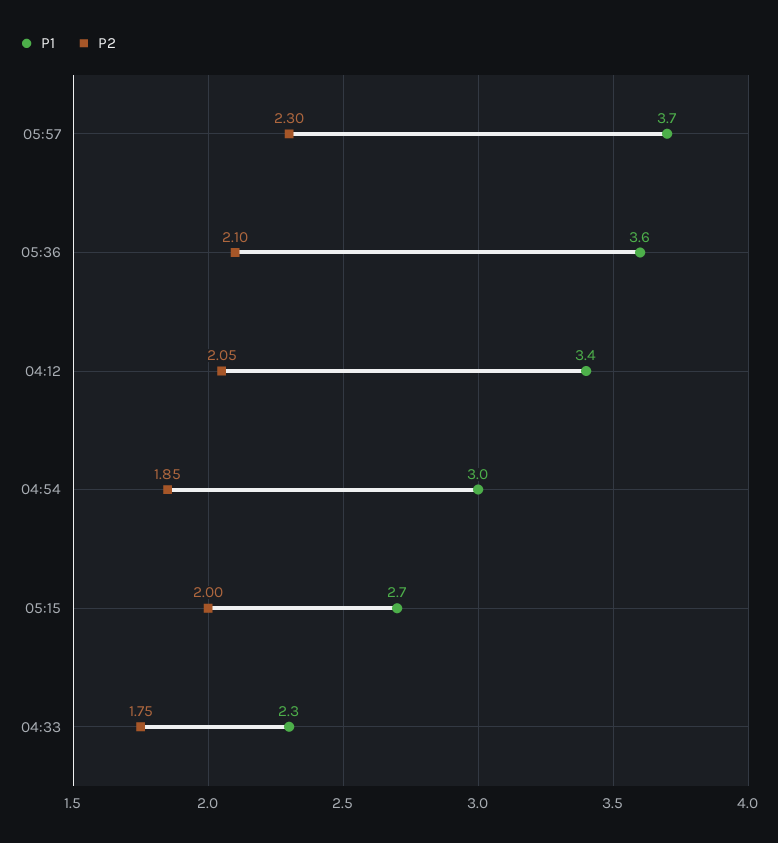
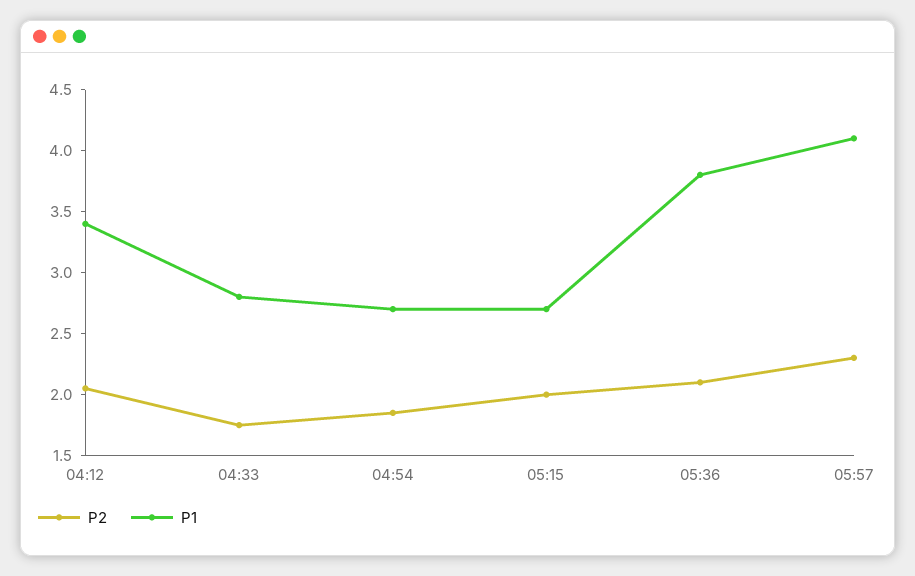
P1, 05:57: 3.7 -> 4.1
P1, 05:36: 3.6 -> 3.8
P1, 04:54: 3 -> 2.7
P1, 04:33: 2.3 -> 2.8

